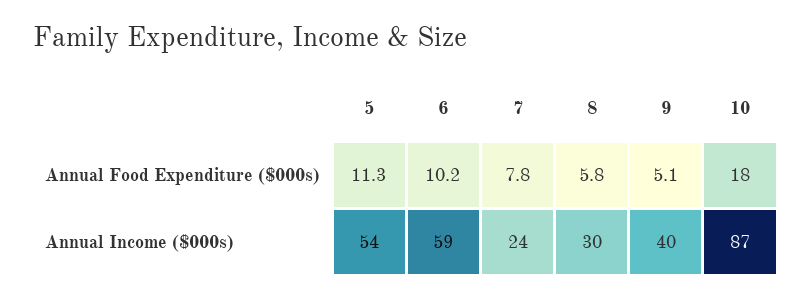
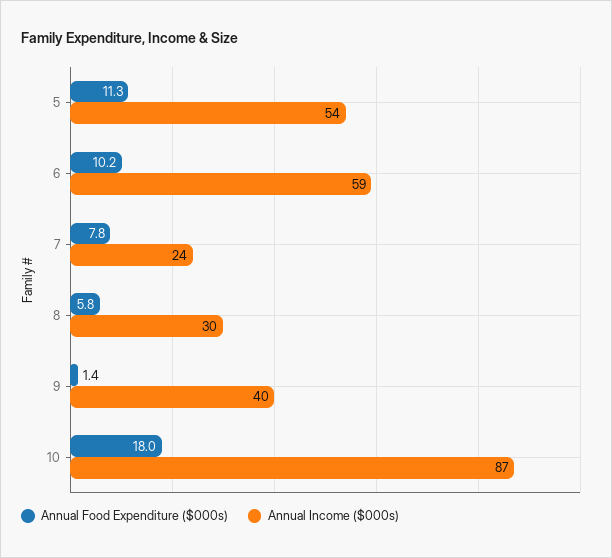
Annual Food Expenditure ($000s), 9: 5.1 -> 1.4

